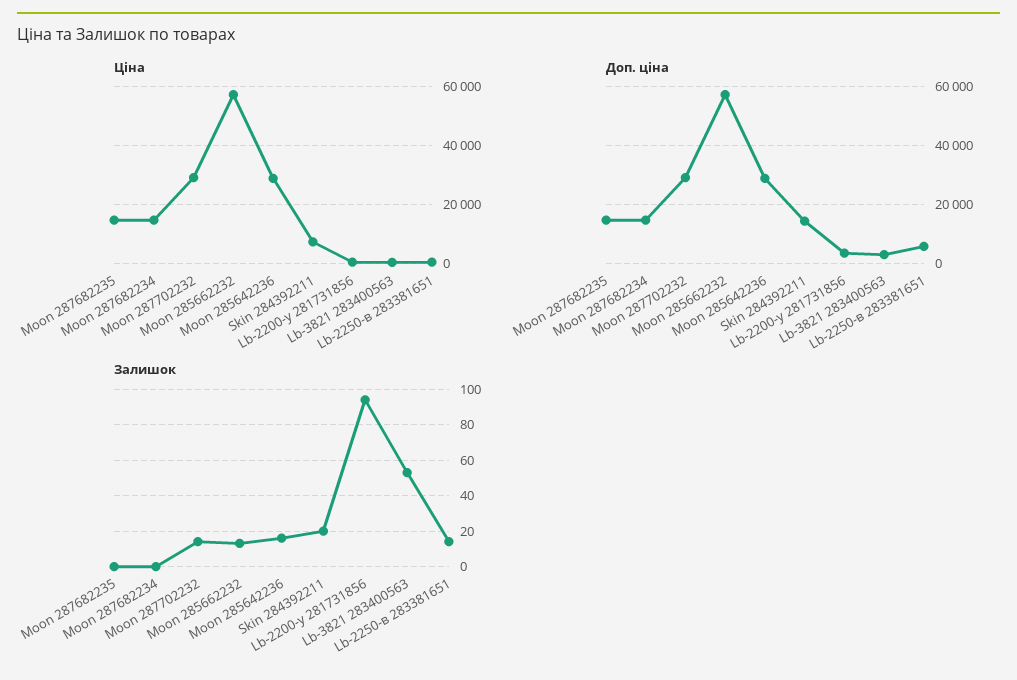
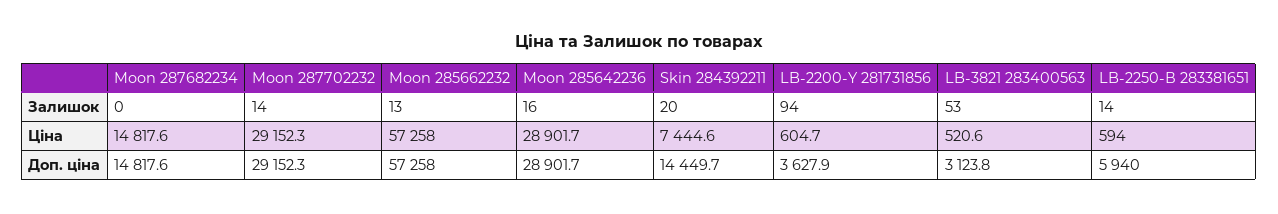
Ціна, Moon 287682235: 15000 -> none
Доп. ціна, Moon 287682235: 15000 -> none
Залишок, Moon 287682235: 0 -> none

